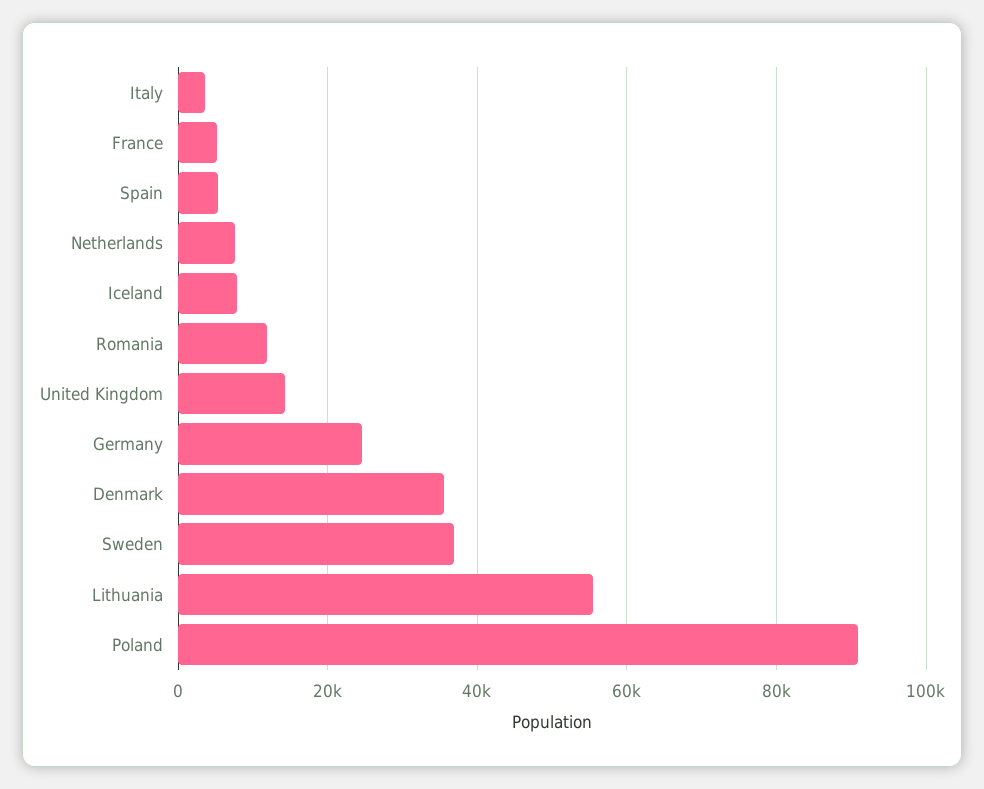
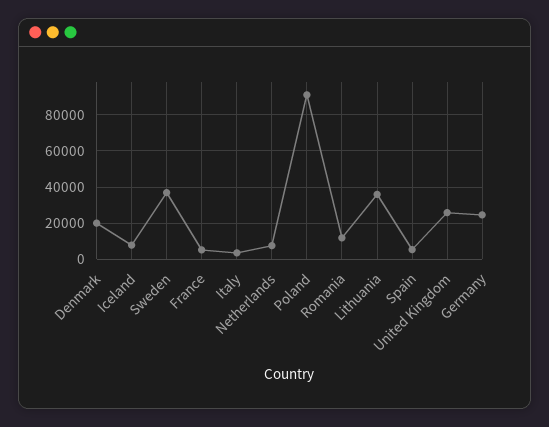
United Kingdom: 14000 -> 25000
Denmark: 36000 -> 20000
Lithuania: 56000 -> 35000

